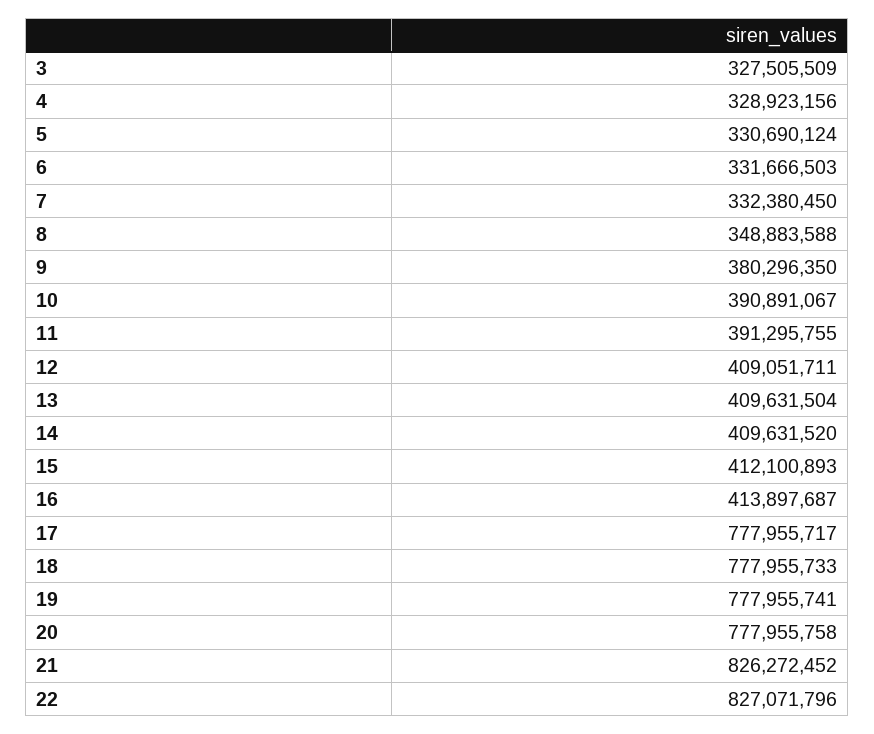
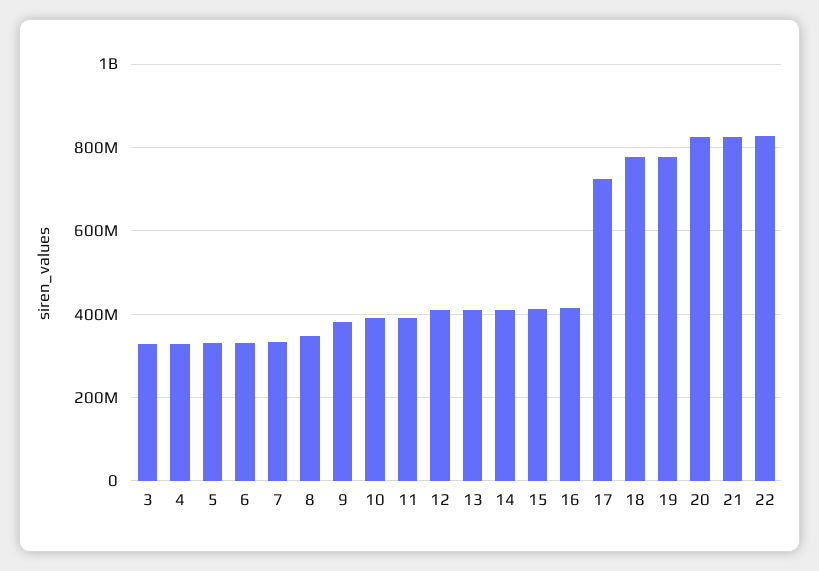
17: 777955717 -> 720000000
20: 777955758 -> 820000000

